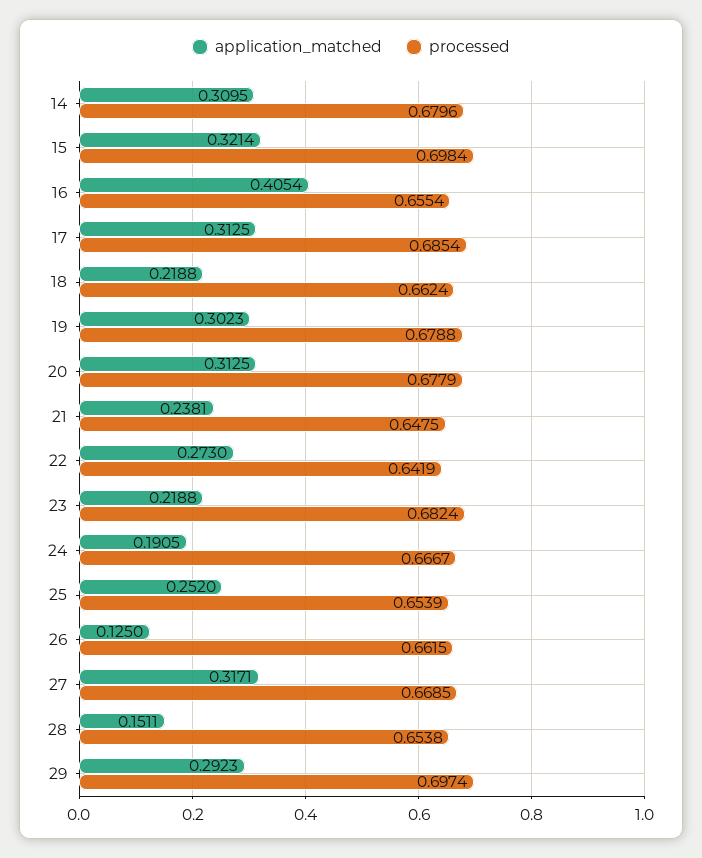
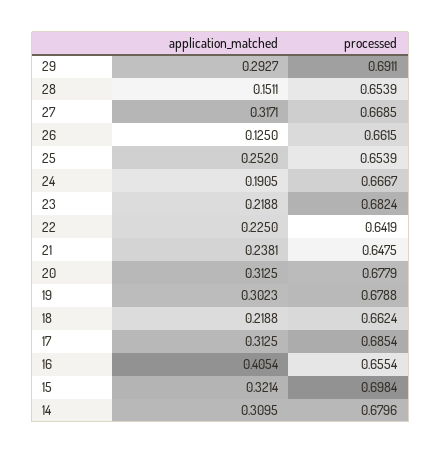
application_matched, 22: 0.273 -> 0.225
processed, 28: 0.6538 -> 0.6539
application_matched, 29: 0.2923 -> 0.2927
processed, 29: 0.6974 -> 0.6911

